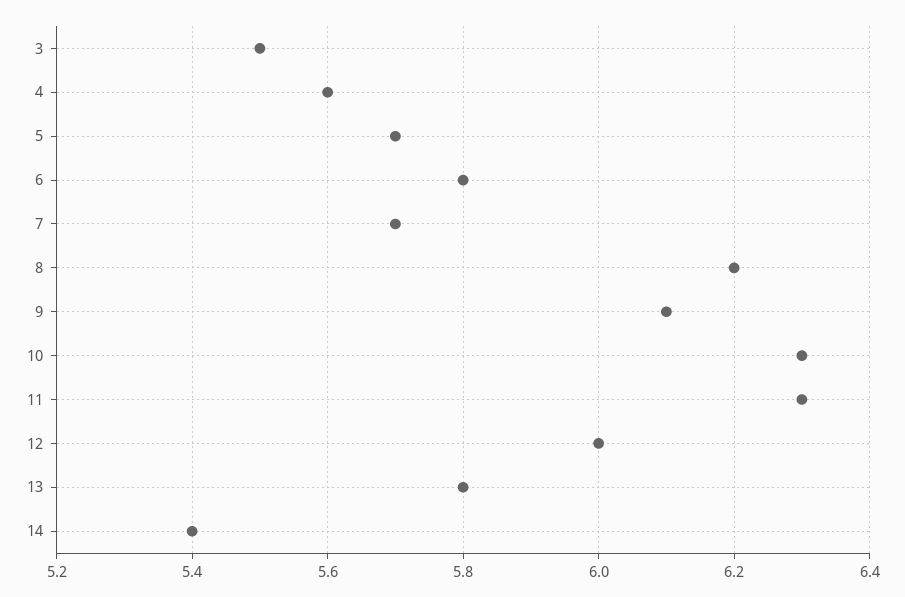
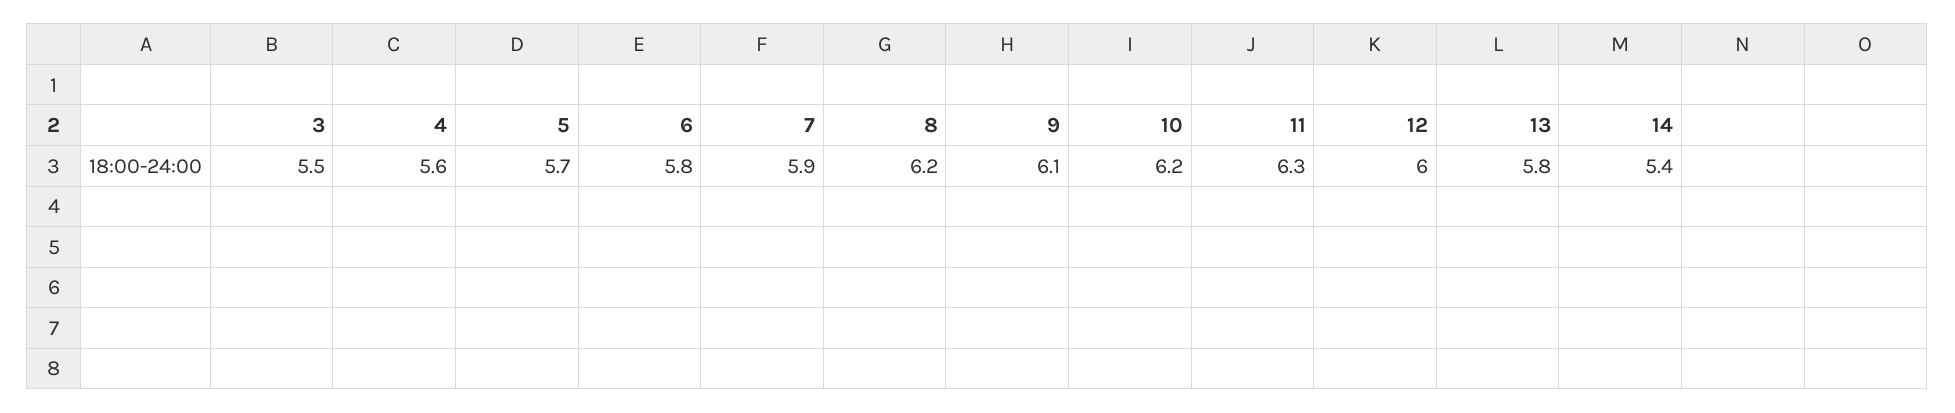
7: 5.7 -> 5.9
10: 6.3 -> 6.2

